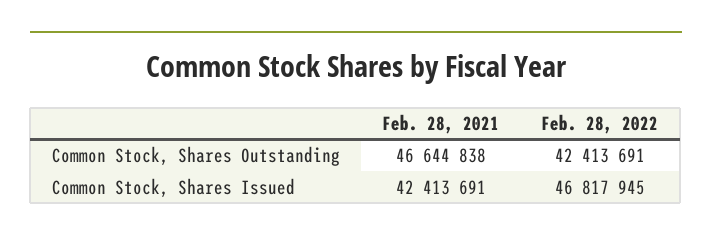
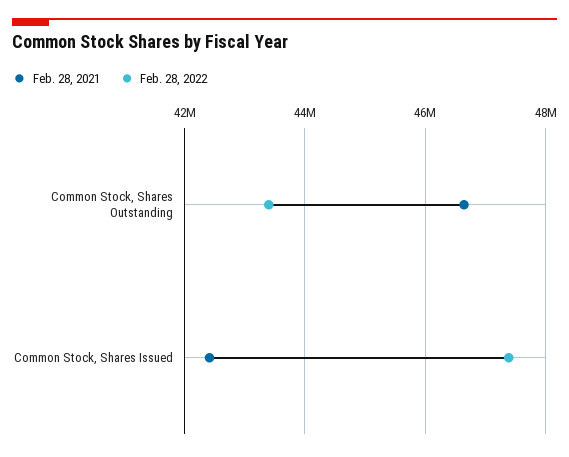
Feb. 28, 2022, Common Stock, Shares Outstanding: 42413691 -> 43400000
Feb. 28, 2022, Common Stock, Shares Issued: 46817945 -> 47400000

